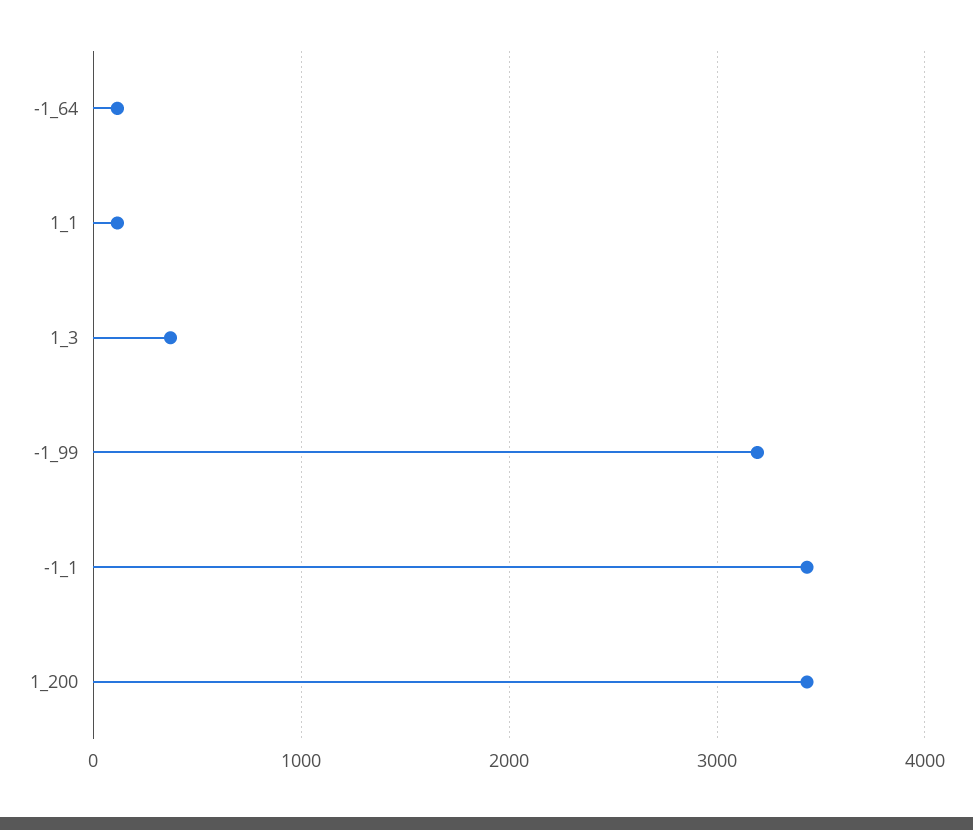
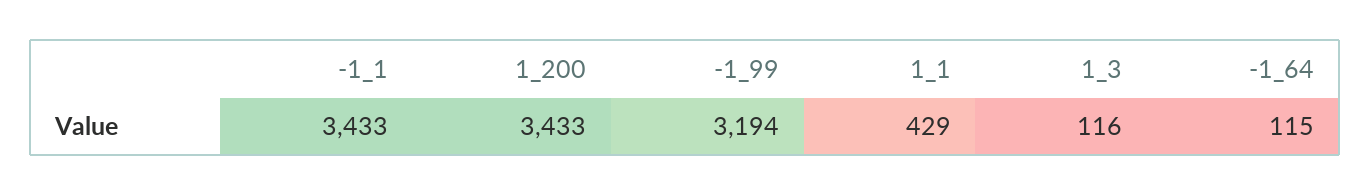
1_1: 100 -> 429
1_3: 400 -> 116

